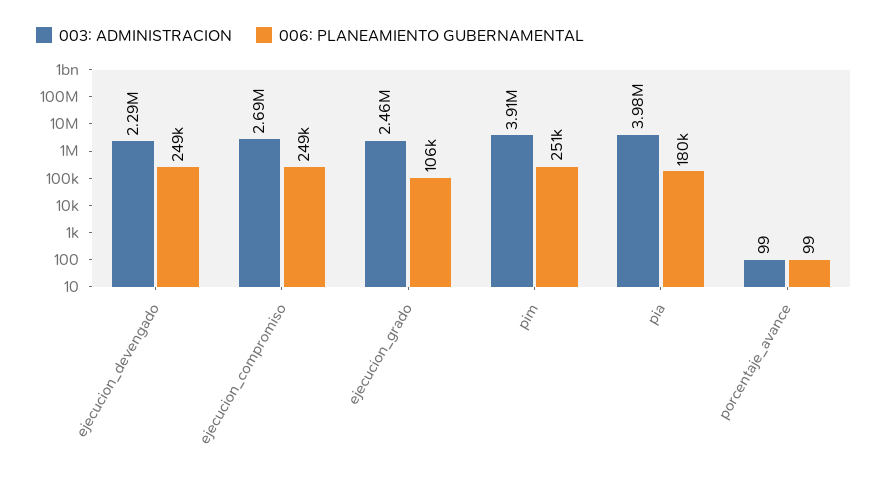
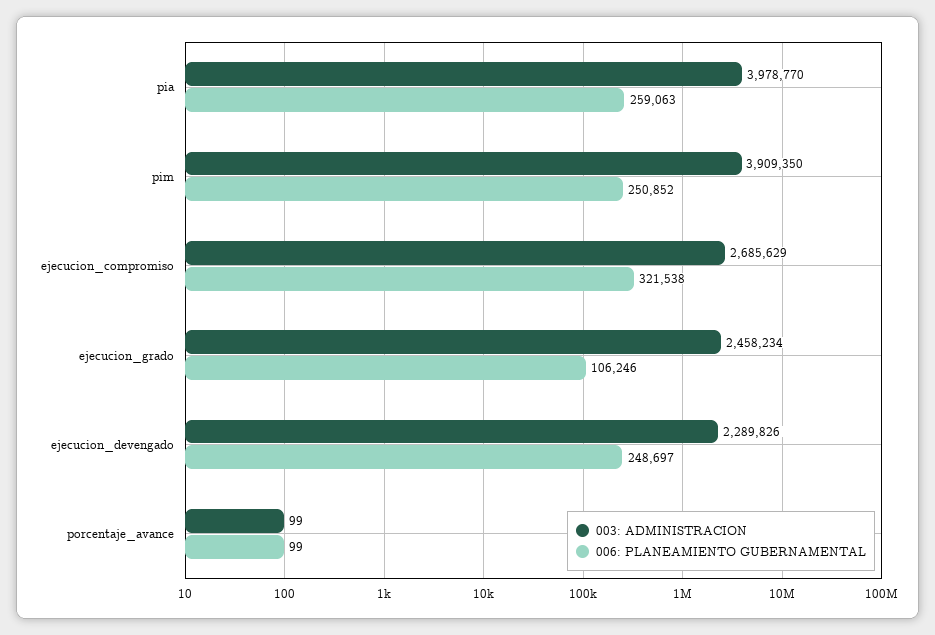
006: PLANEAMIENTO GUBERNAMENTAL, ejecucion_compromiso: 249000 -> 321538
006: PLANEAMIENTO GUBERNAMENTAL, pia: 180000 -> 259063

